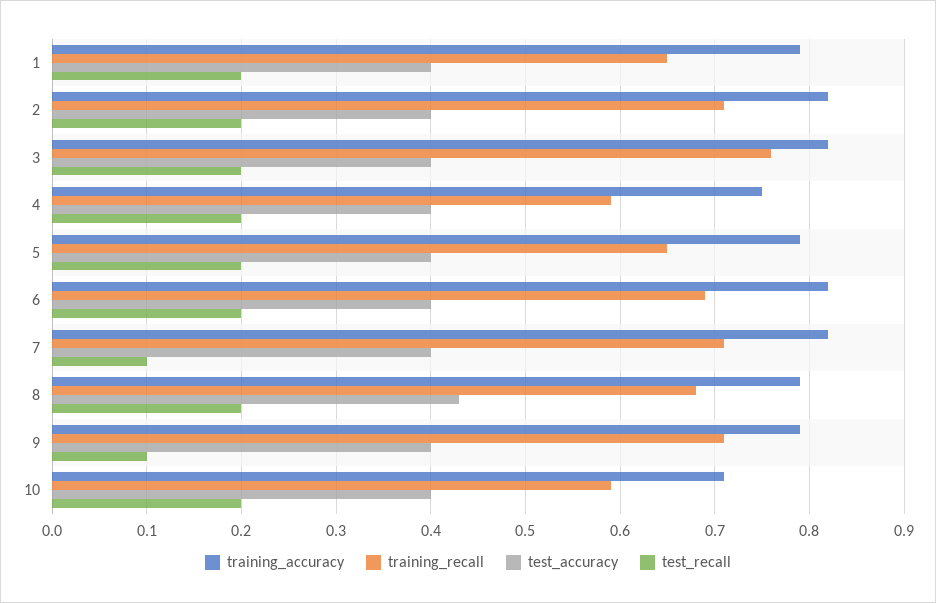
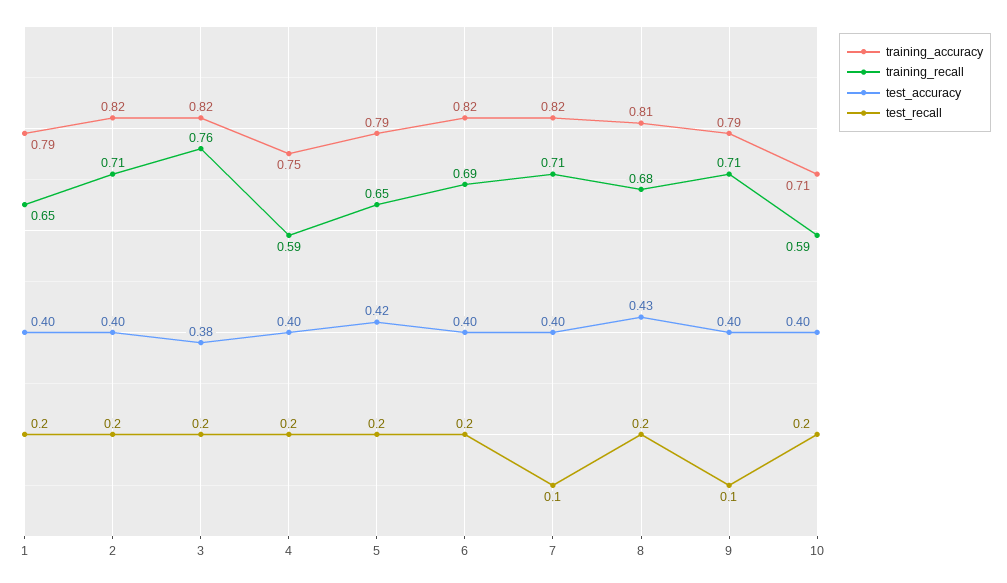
test_accuracy, 3: 0.4 -> 0.38
test_accuracy, 5: 0.4 -> 0.42
training_accuracy, 8: 0.79 -> 0.81

